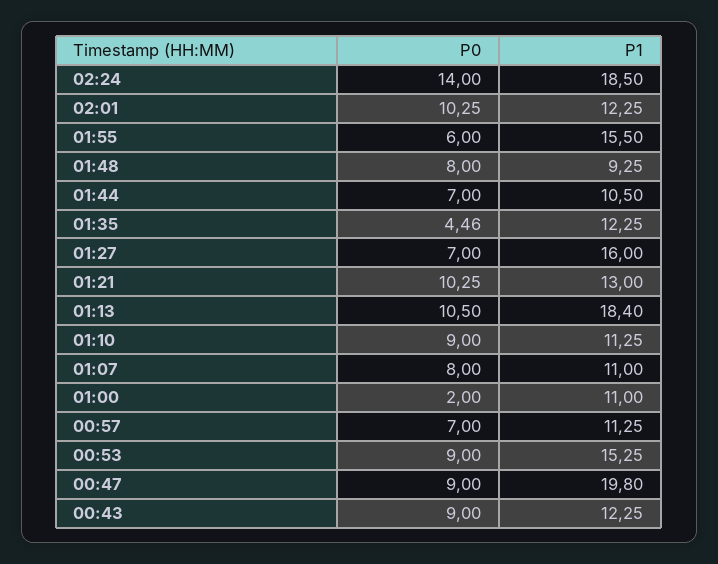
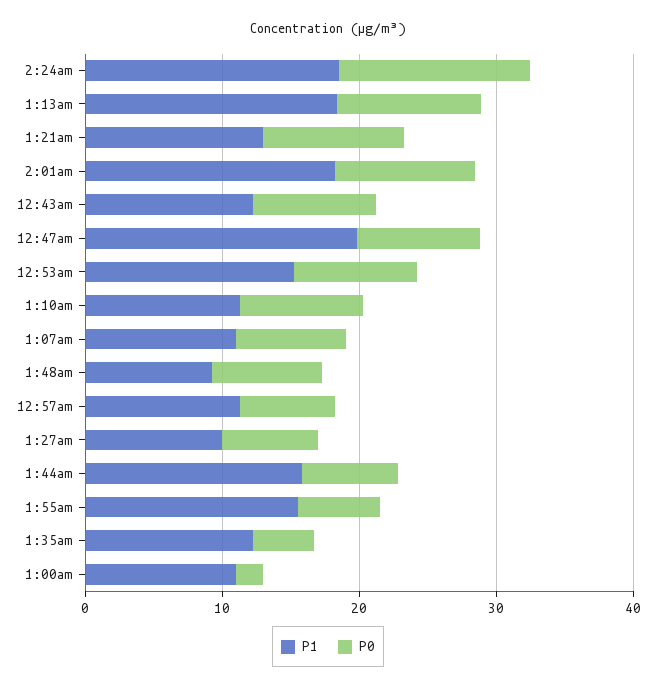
P1, 02:01: 12.25 -> 18
P1, 01:44: 10.5 -> 16
P1, 01:27: 16 -> 10

